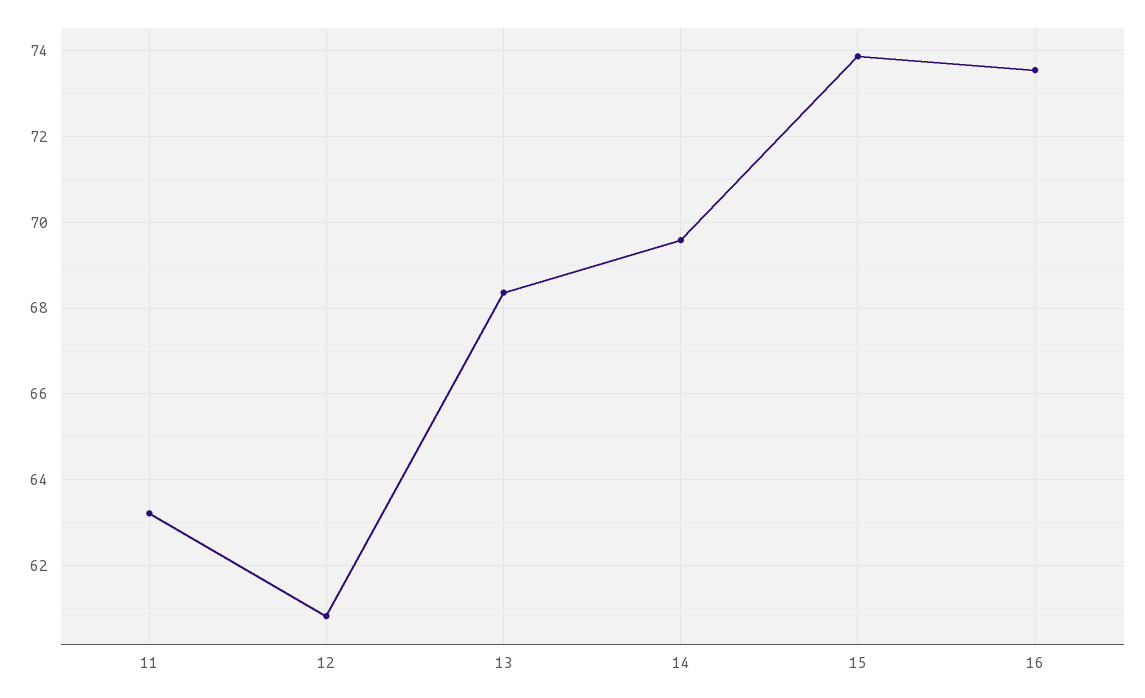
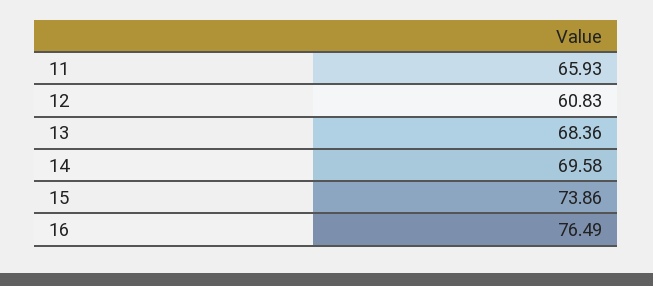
11: 63.2 -> 65.93
16: 73.6 -> 76.49

